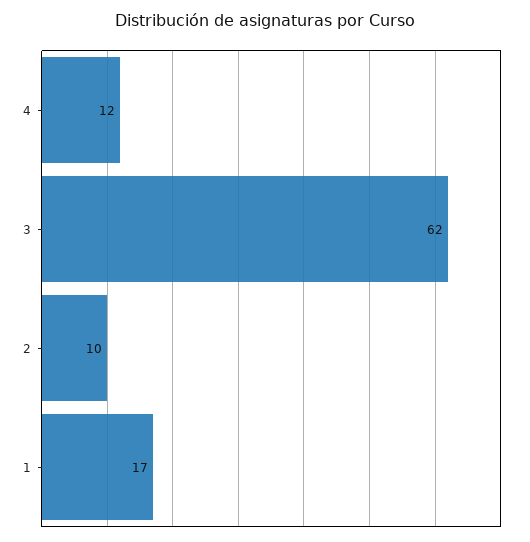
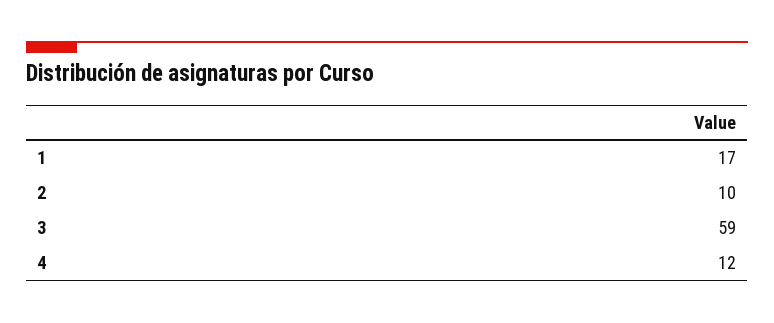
3: 62 -> 59

